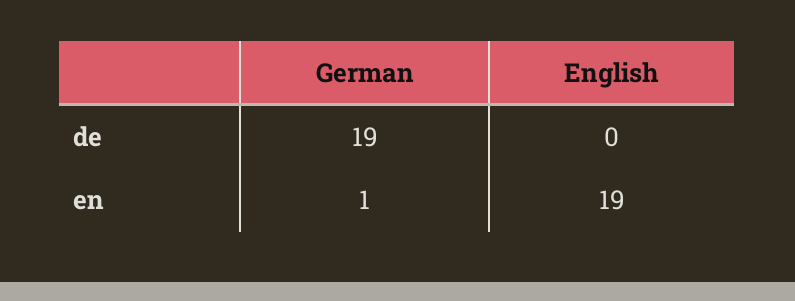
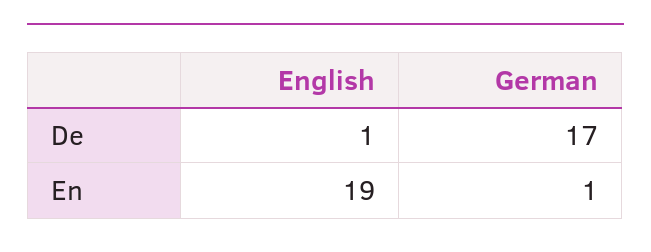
German, de: 19 -> 17
English, de: 0 -> 1

